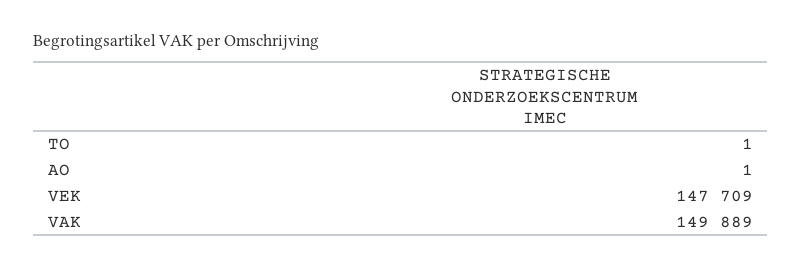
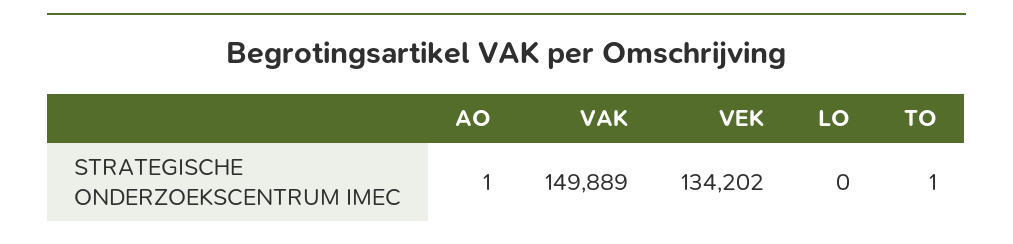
VEK: 147709 -> 134202
LO: none -> 0

